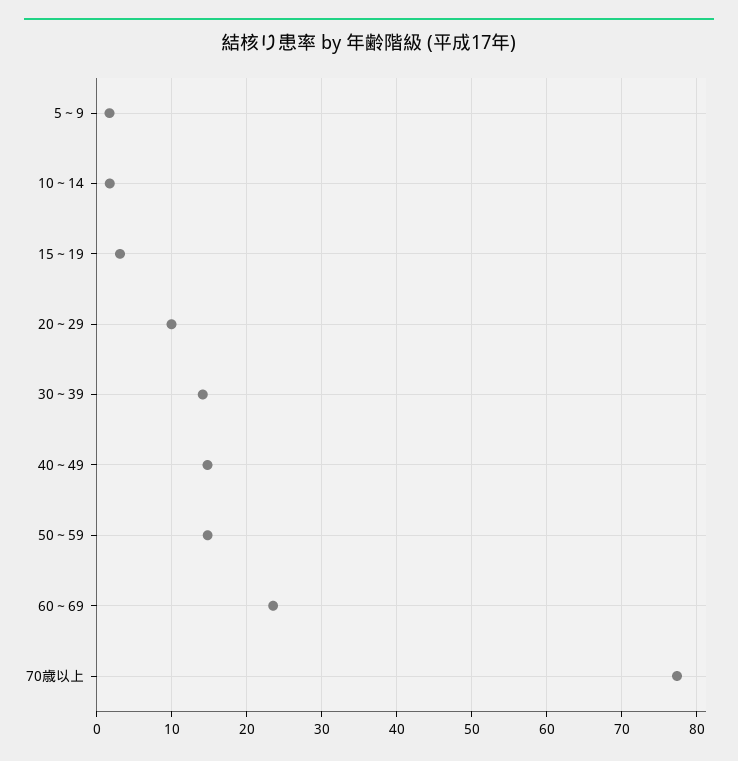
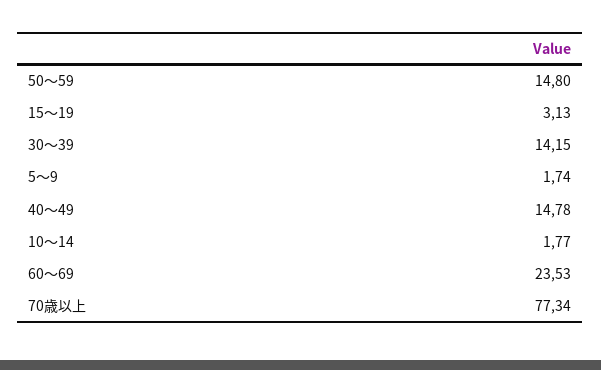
20～29: 10 -> none

